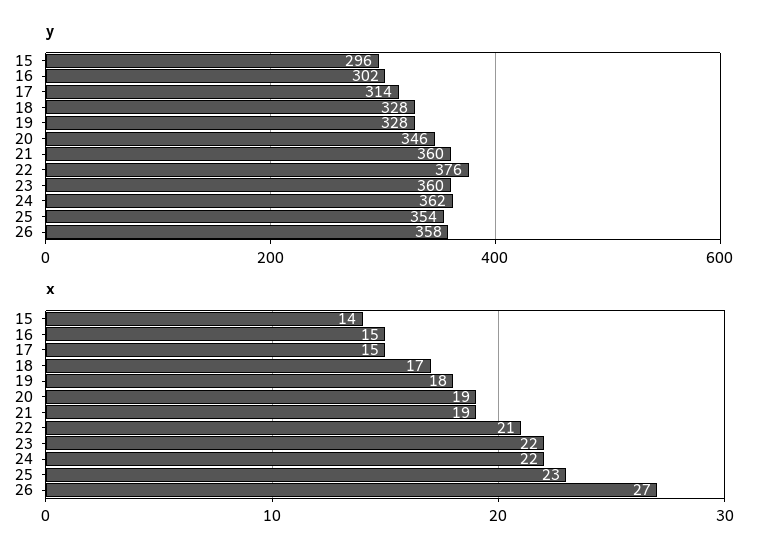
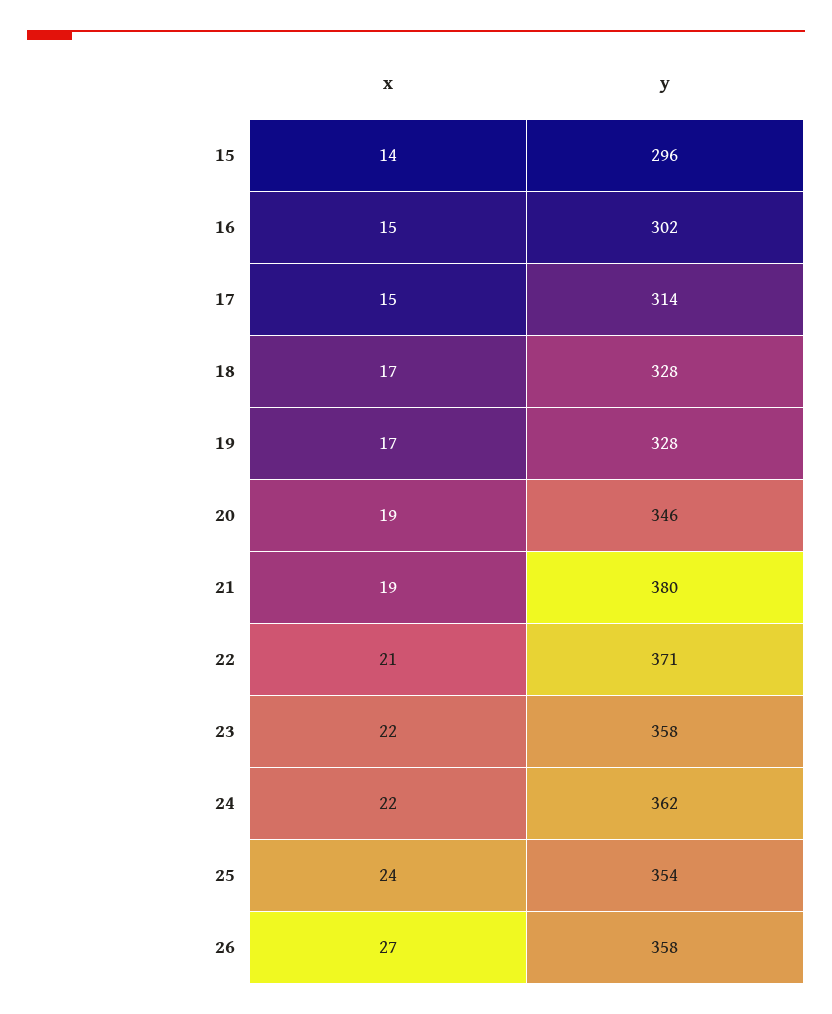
y, 21: 360 -> 380
y, 22: 376 -> 371
y, 23: 360 -> 358
x, 19: 18 -> 17
x, 25: 23 -> 24

